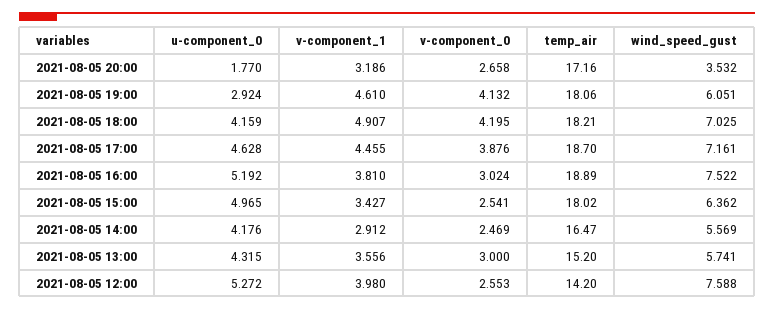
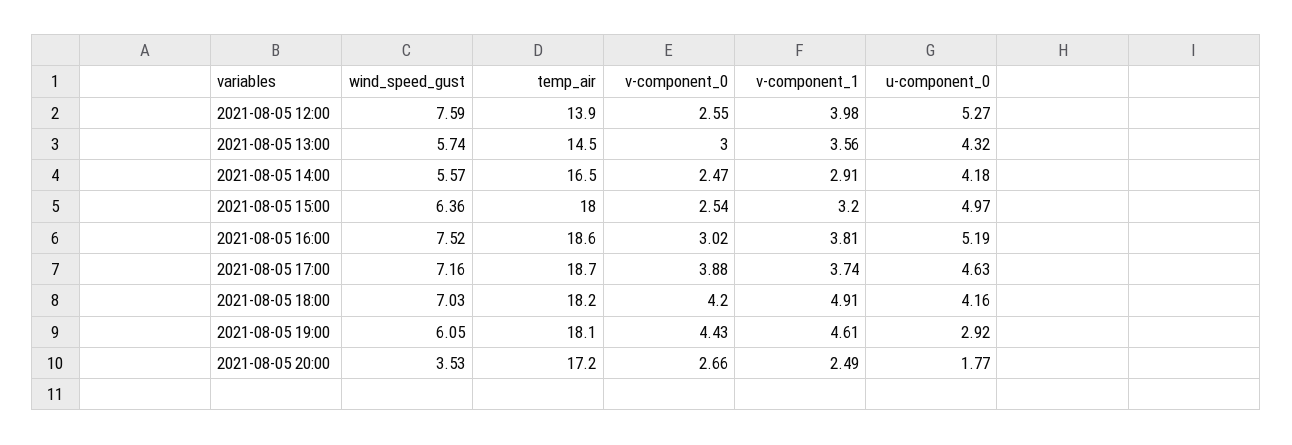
v-component_1, 2021-08-05 20:00: 3.186 -> 2.49
v-component_0, 2021-08-05 19:00: 4.132 -> 4.43
v-component_1, 2021-08-05 17:00: 4.455 -> 3.74
temp_air, 2021-08-05 16:00: 18.89 -> 18.6
v-component_1, 2021-08-05 15:00: 3.427 -> 3.2
temp_air, 2021-08-05 13:00: 15.2 -> 14.5
temp_air, 2021-08-05 12:00: 14.2 -> 13.9

